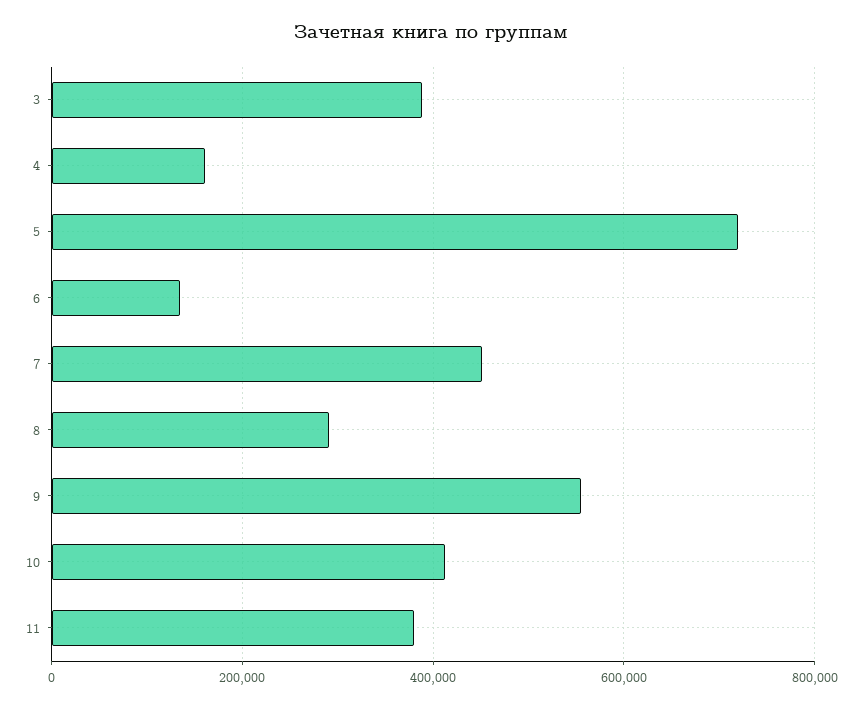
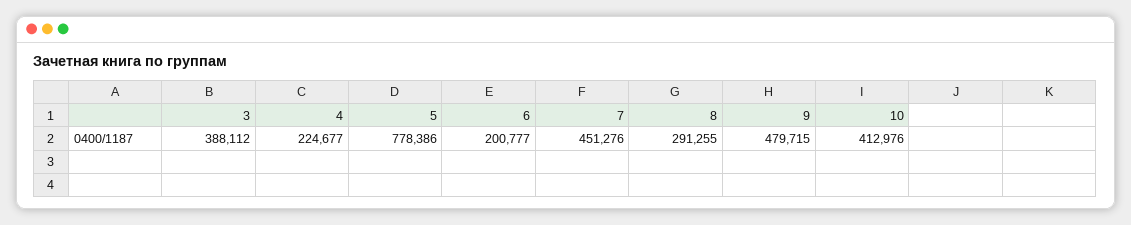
4: 160000 -> 224677
5: 720000 -> 778386
6: 140000 -> 200777
9: 560000 -> 479715
11: 380000 -> none

